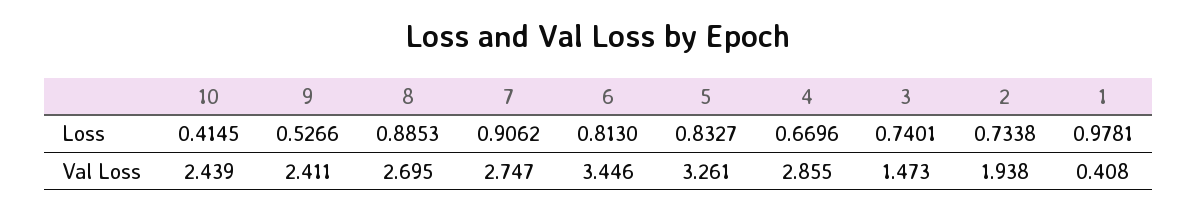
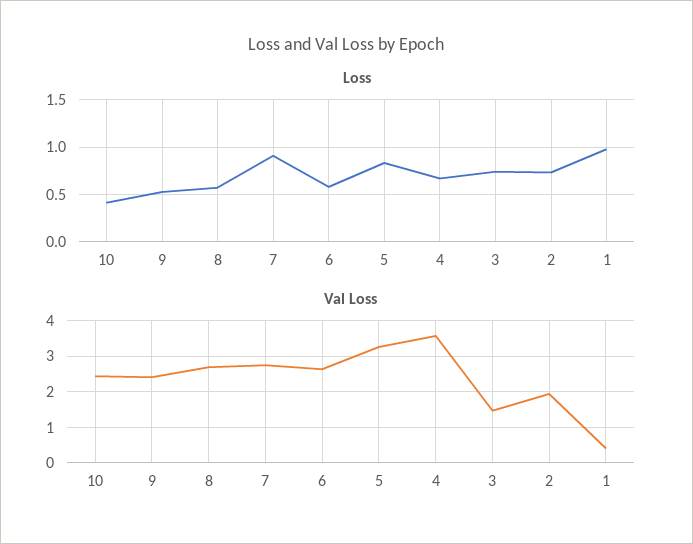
Loss, 8: 0.8853 -> 0.6
Loss, 6: 0.813 -> 0.6
Val Loss, 6: 3.446 -> 2.6
Val Loss, 4: 2.855 -> 3.6

